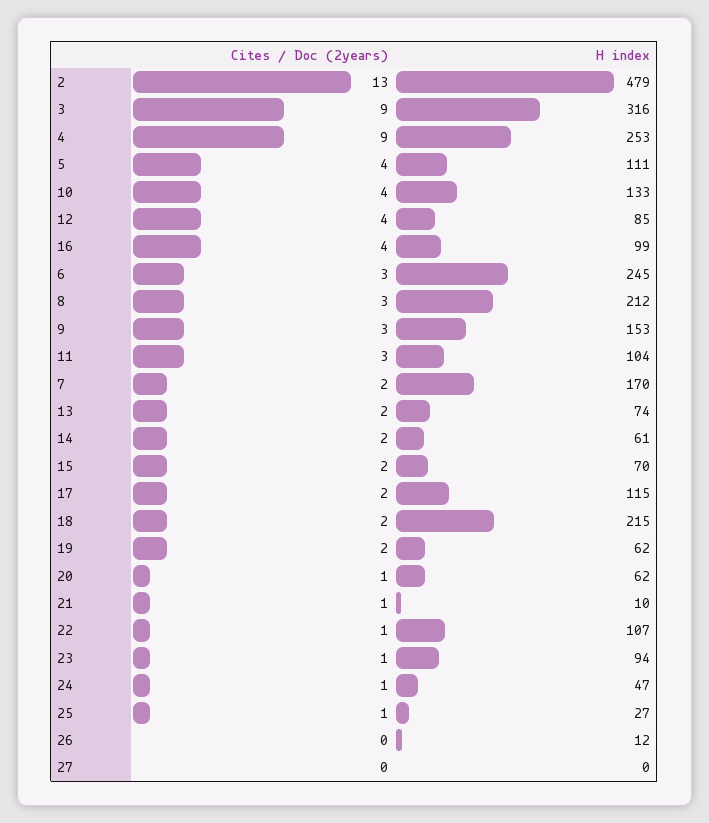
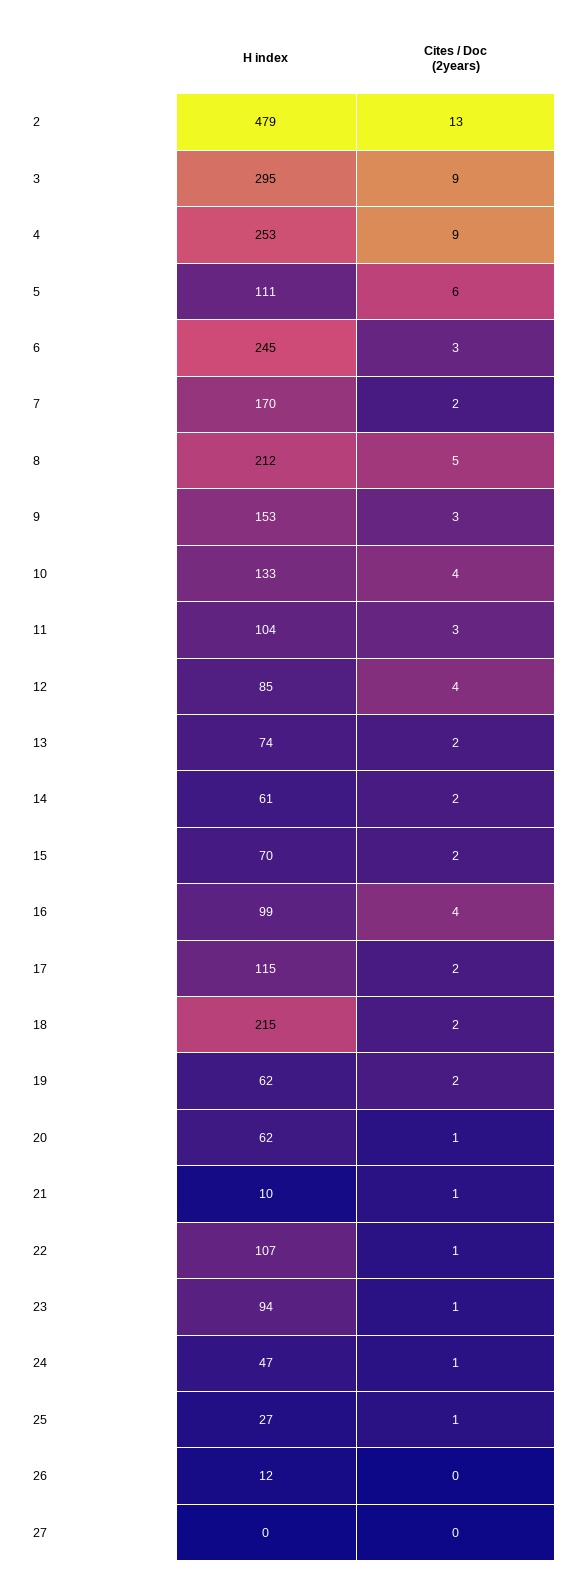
H index, 3: 316 -> 295
Cites / Doc (2years), 5: 4 -> 6
Cites / Doc (2years), 8: 3 -> 5

